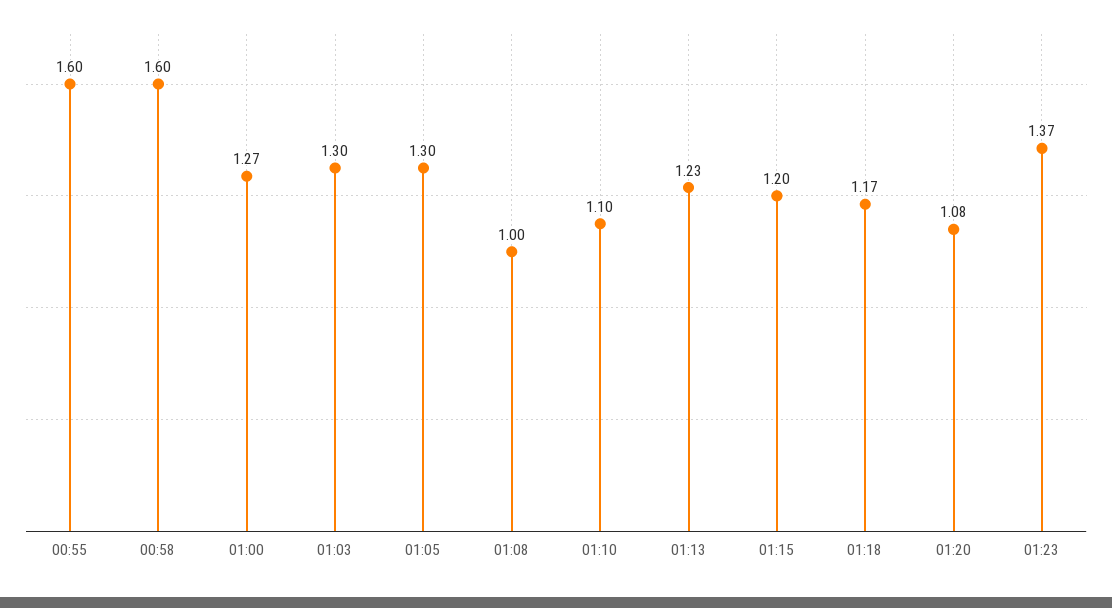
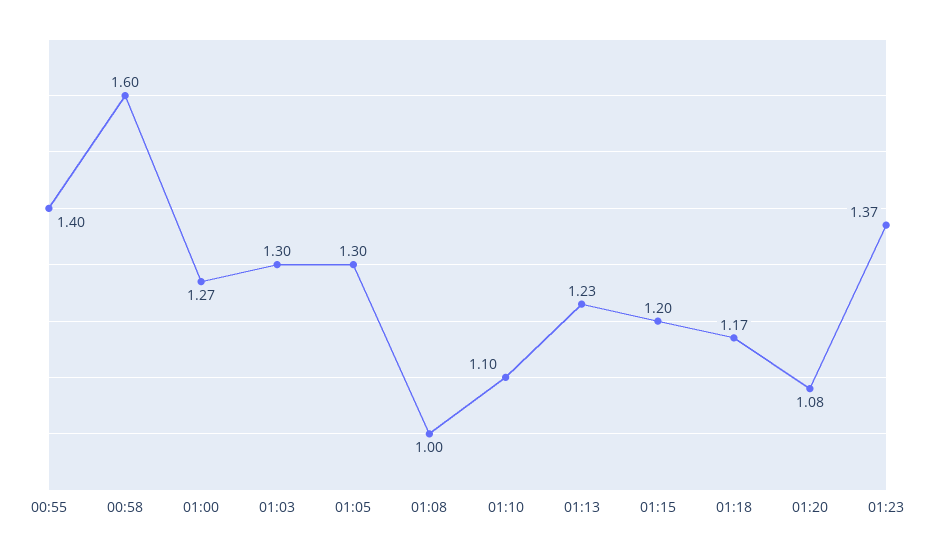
00:55: 1.6 -> 1.4

